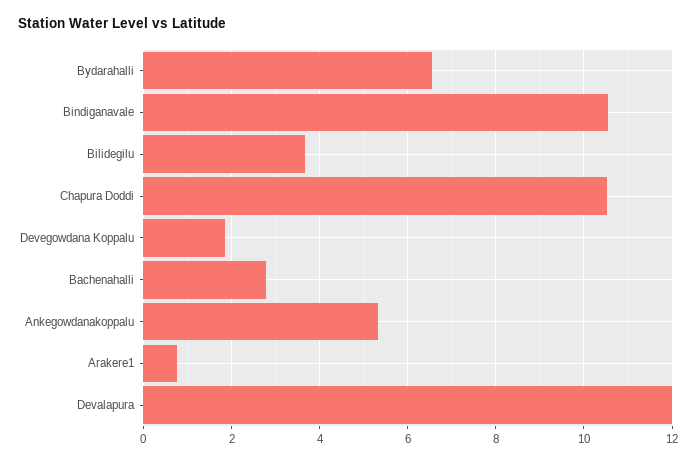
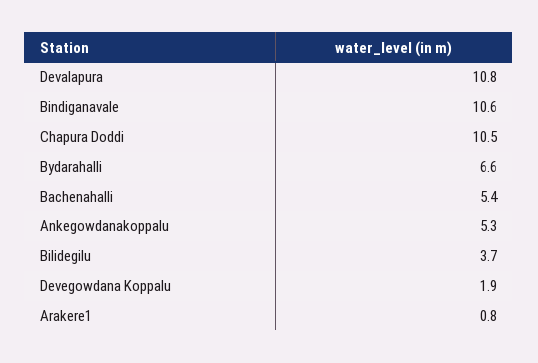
Bachenahalli: 2.8 -> 5.4
Devalapura: 12 -> 10.8

